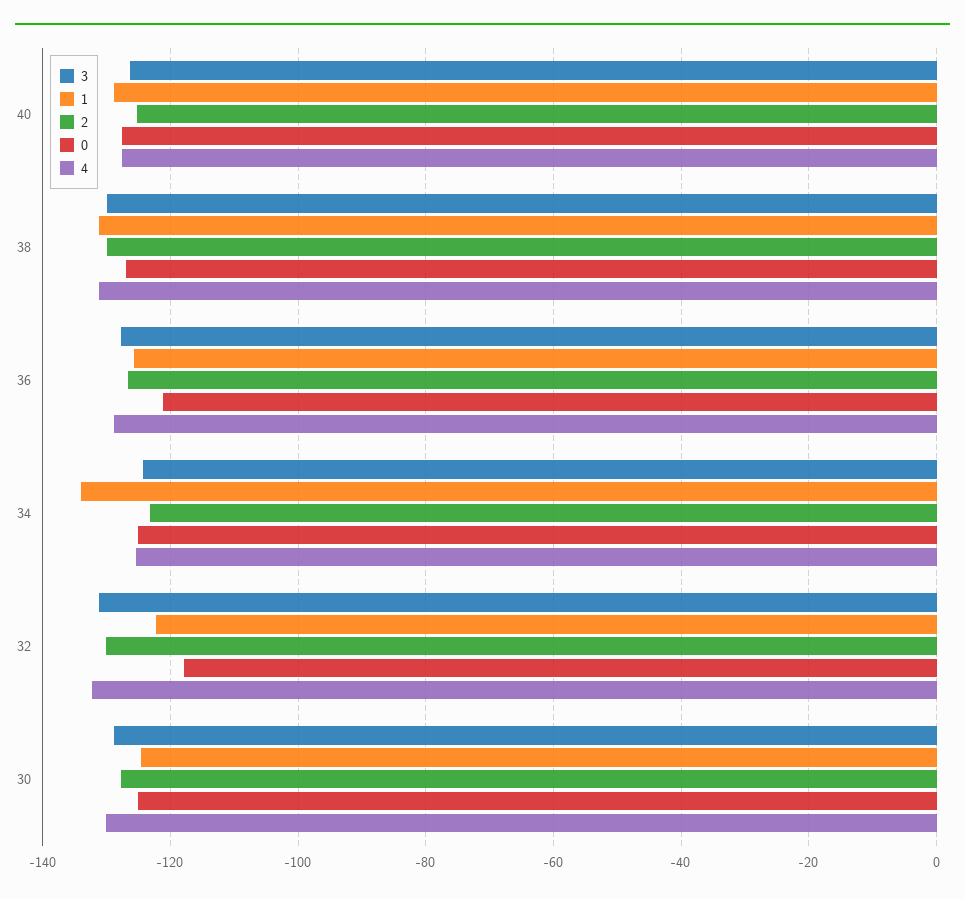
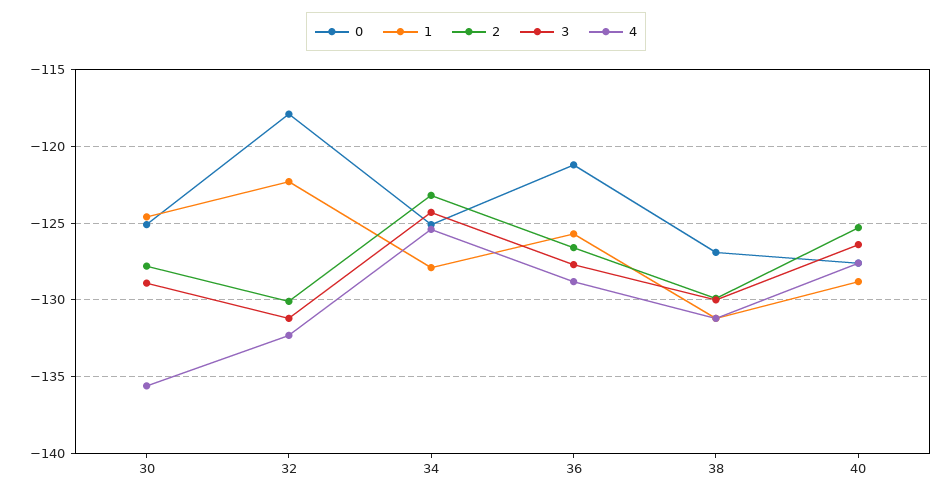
1, 34: -134 -> -128
4, 30: -130 -> -135.5

